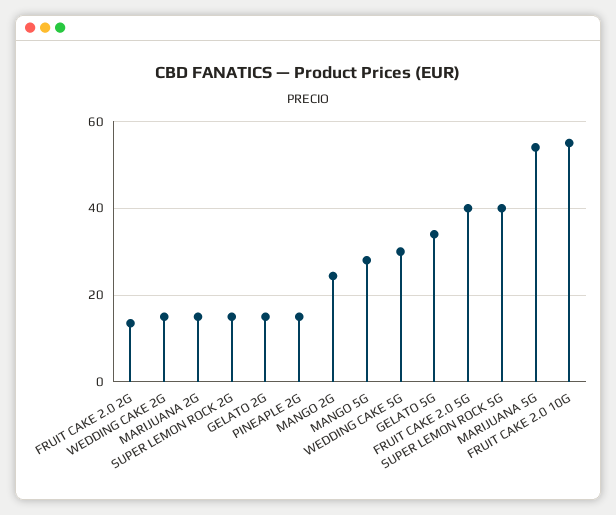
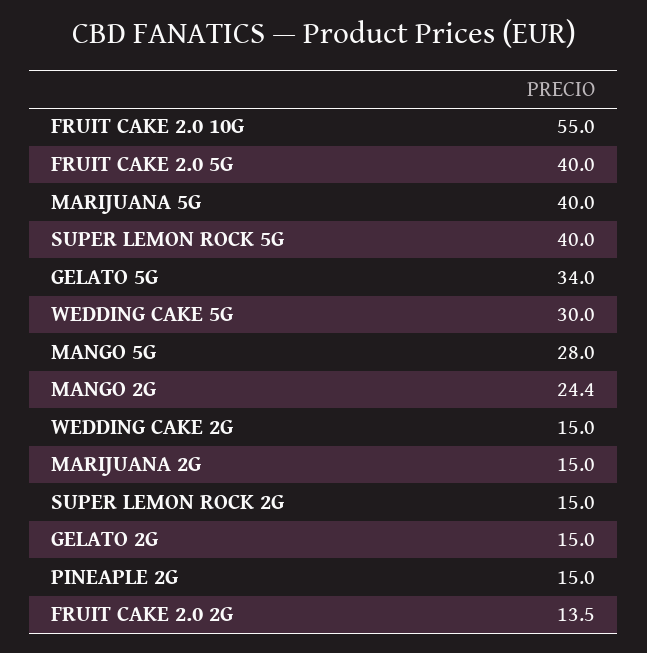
MARIJUANA 5G: 54 -> 40

